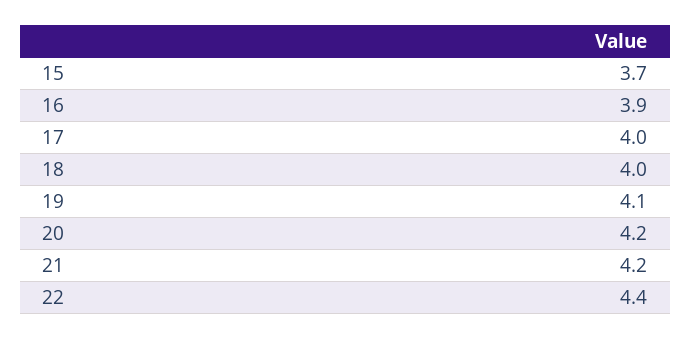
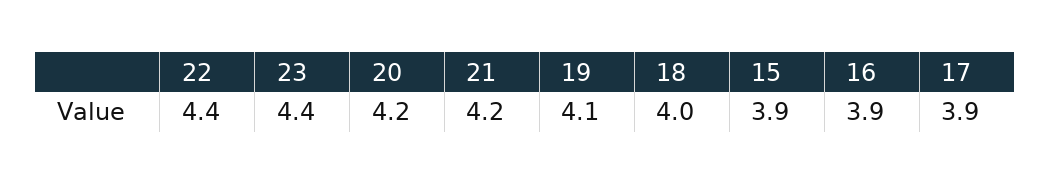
15: 3.7 -> 3.9
17: 4 -> 3.9
23: none -> 4.4

